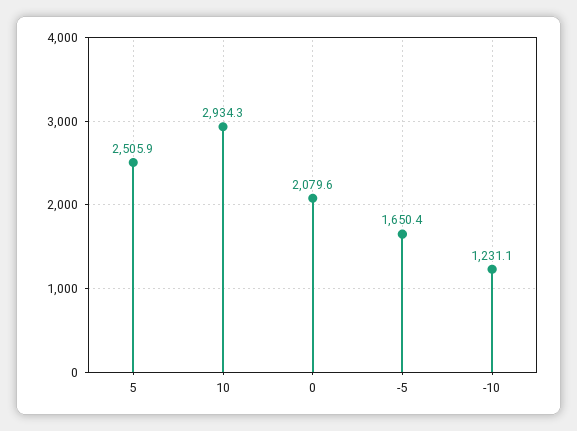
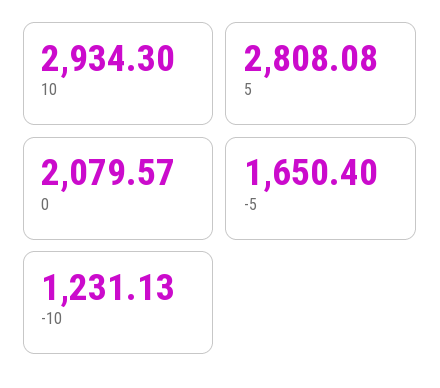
5: 2505.9 -> 2808.08

